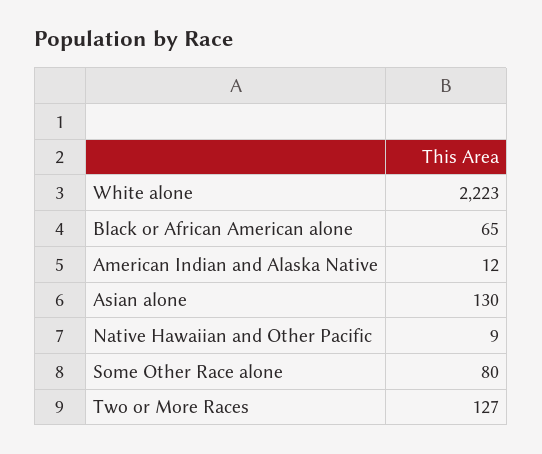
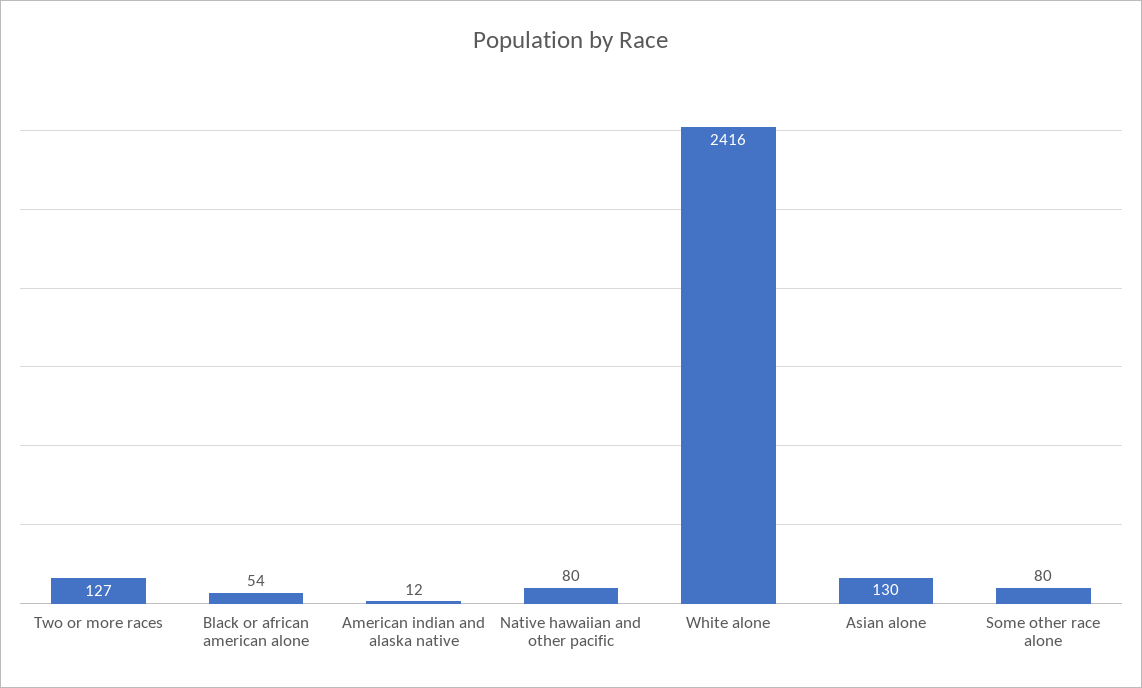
White alone: 2223 -> 2416
Black or African American alone: 65 -> 54
Native Hawaiian and Other Pacific: 9 -> 80

